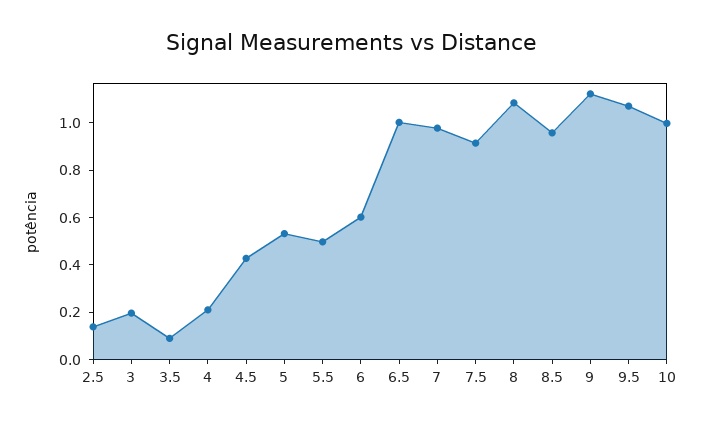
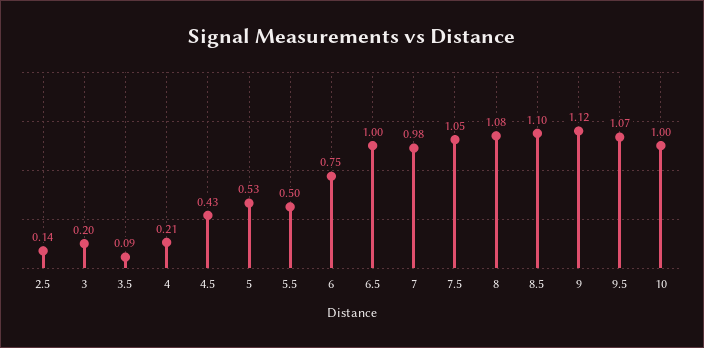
6: 0.6 -> 0.75
7.5: 0.9 -> 1.05
8.5: 0.95 -> 1.1

